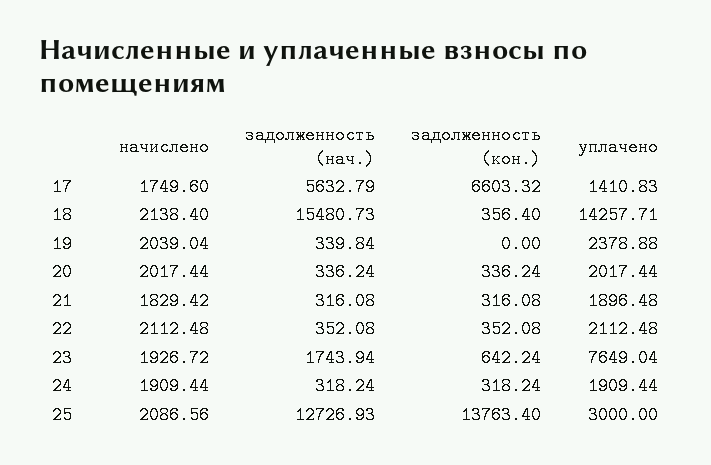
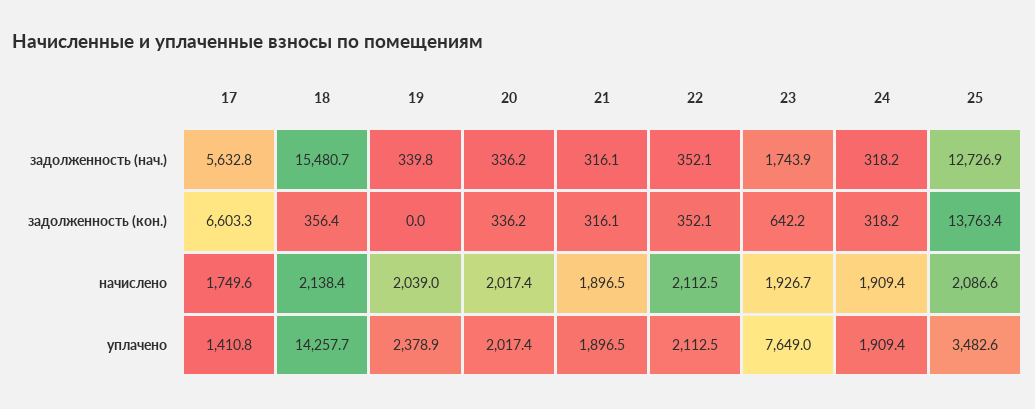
начислено, 21: 1829.42 -> 1896.5
уплачено, 25: 3000 -> 3482.6

